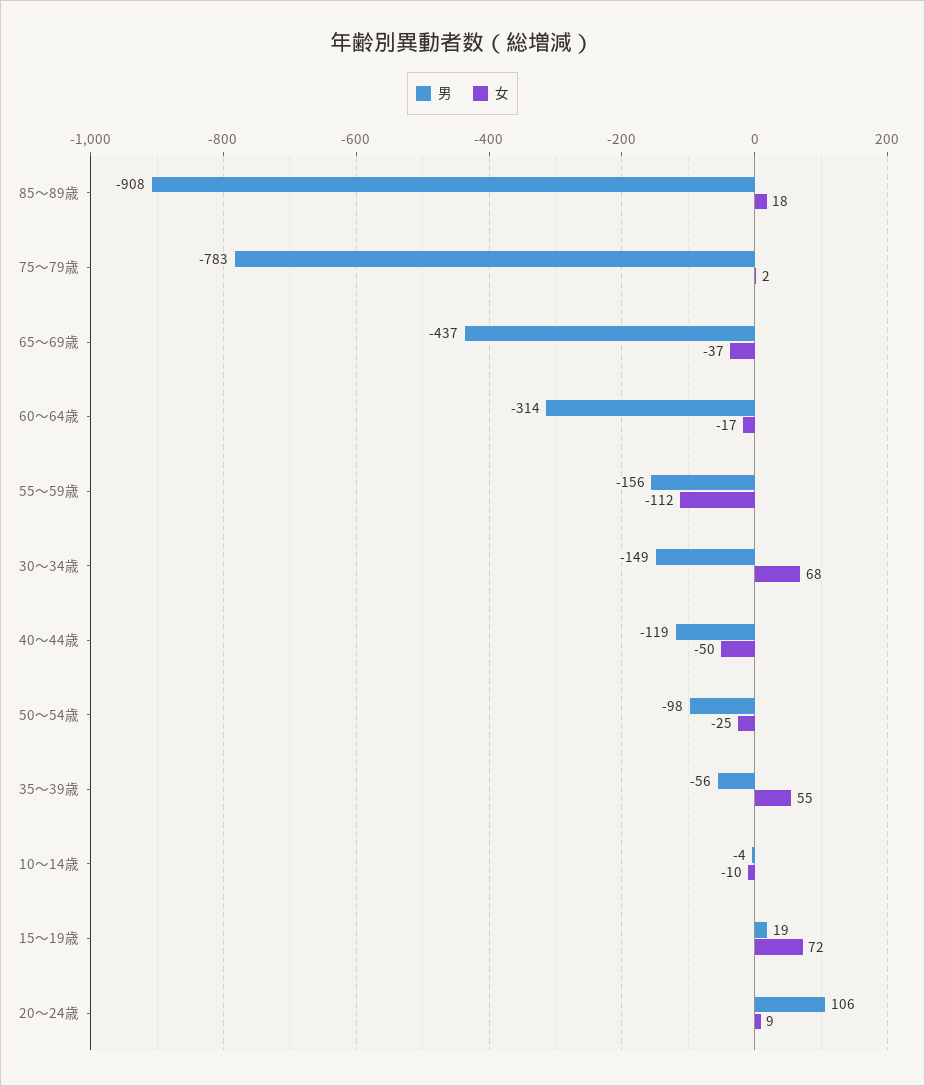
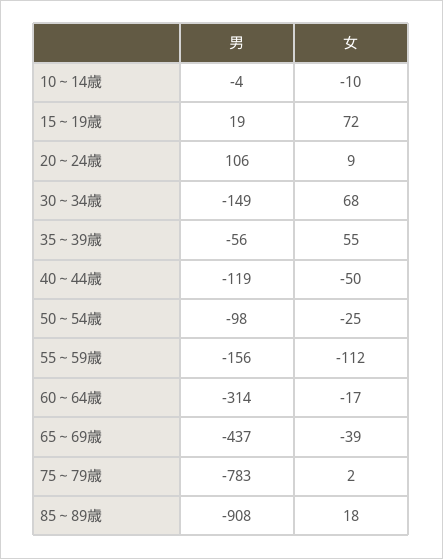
女, 65～69歳: -37 -> -39

